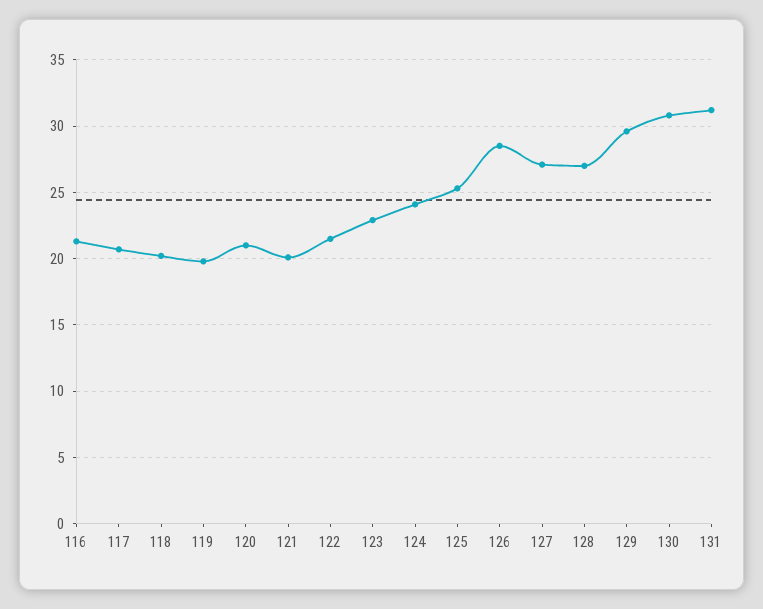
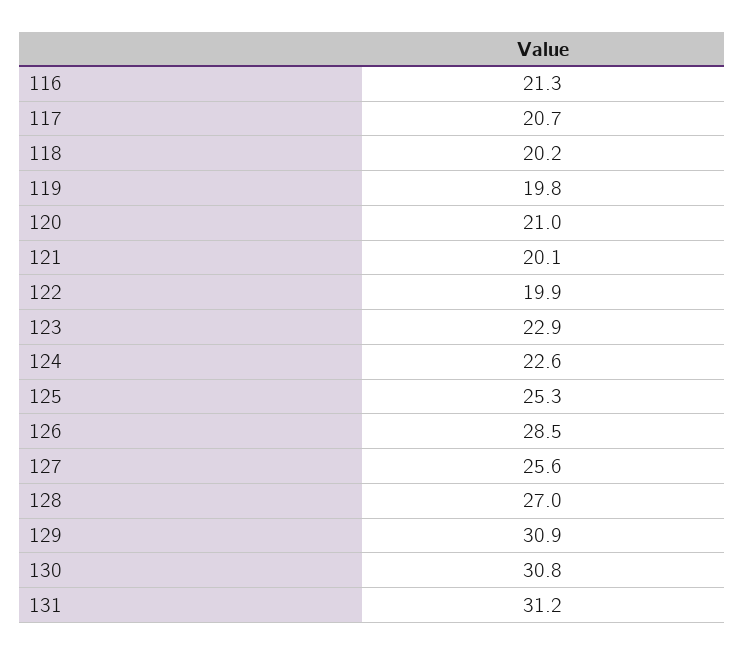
122: 21.5 -> 19.9
124: 24 -> 22.6
127: 27 -> 25.6
129: 29.5 -> 30.9

